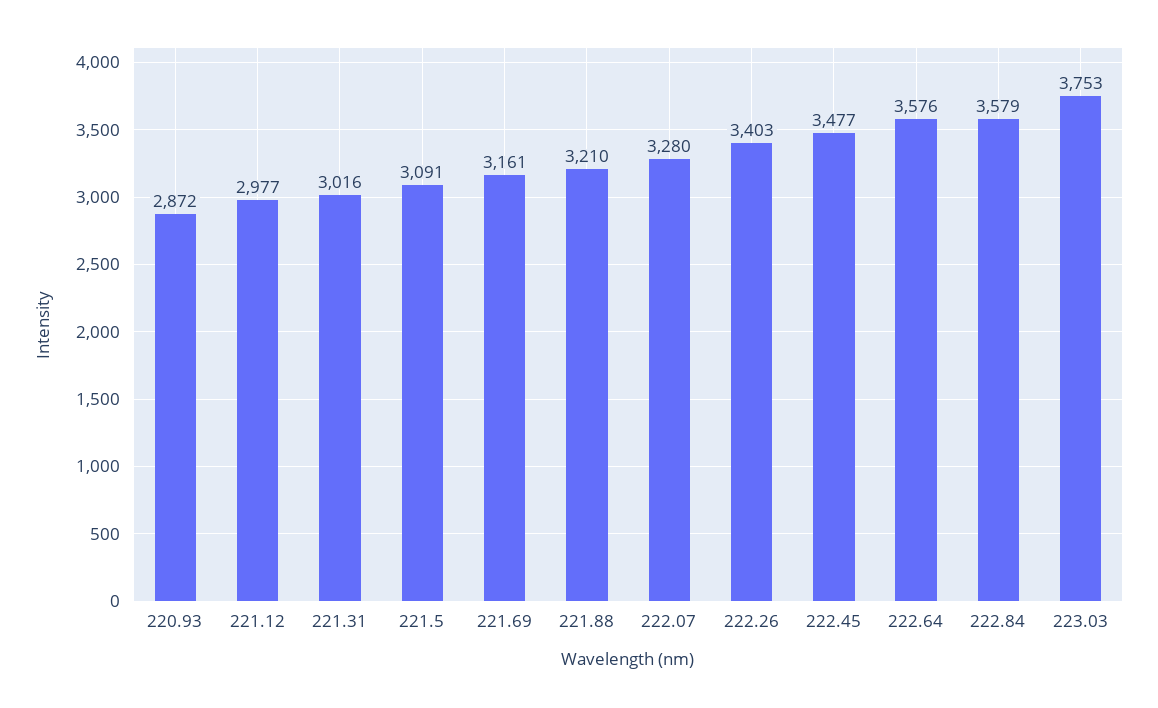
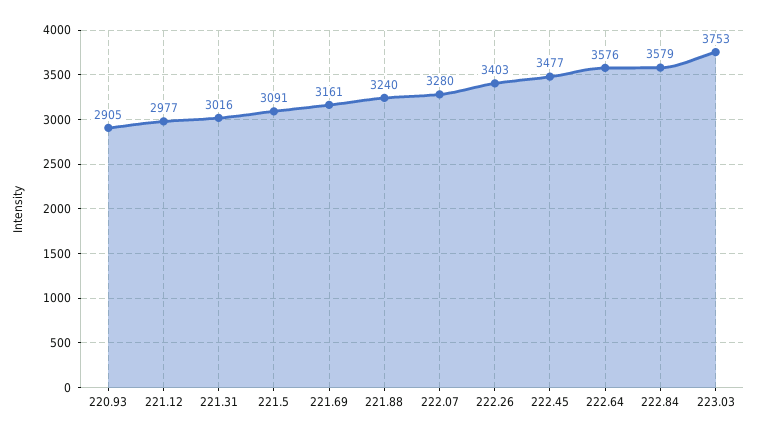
220.93: 2872 -> 2905
221.88: 3210 -> 3240

